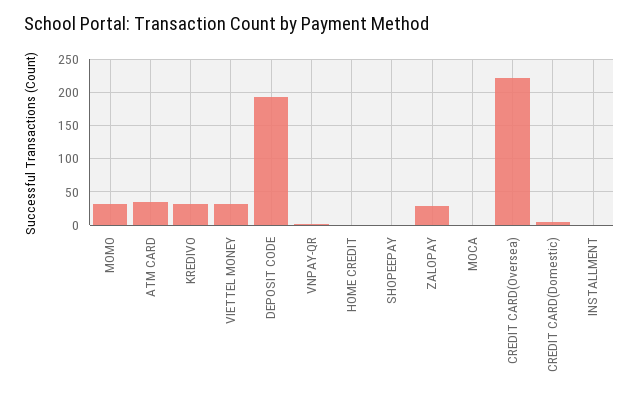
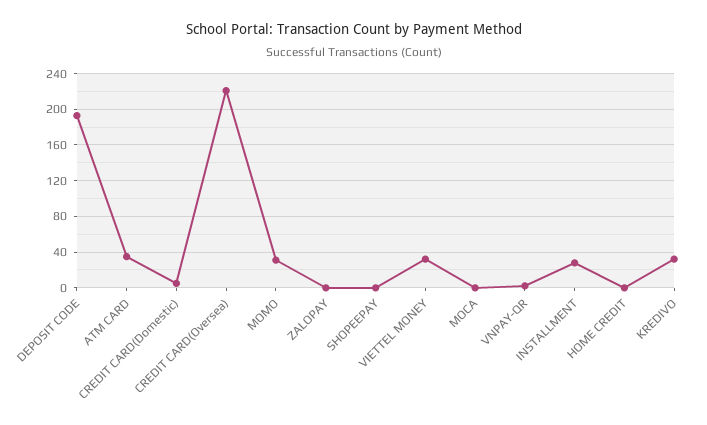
ZALOPAY: 30 -> 0
INSTALLMENT: 0 -> 30

